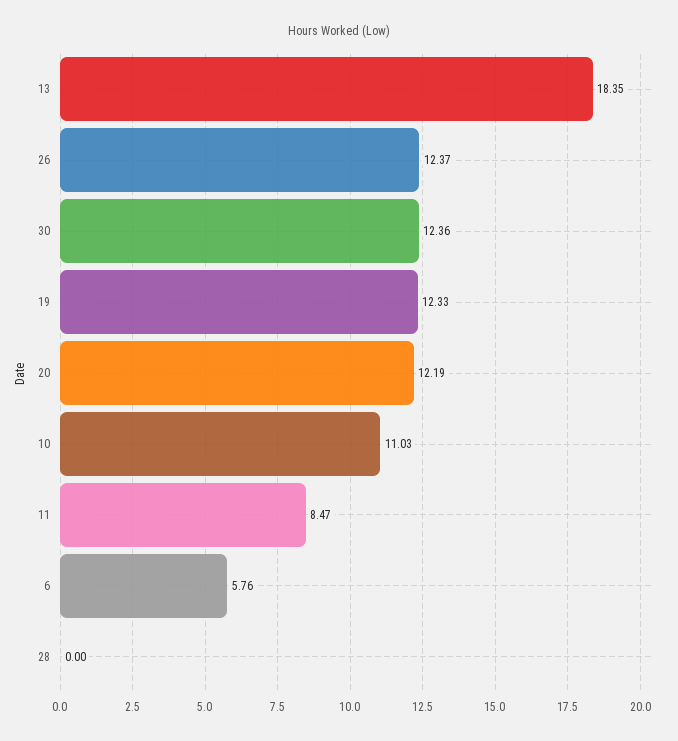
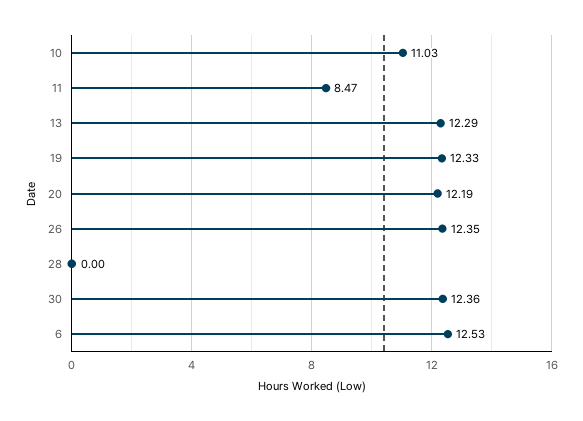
13: 18.35 -> 12.29
26: 12.37 -> 12.35
6: 5.76 -> 12.53

